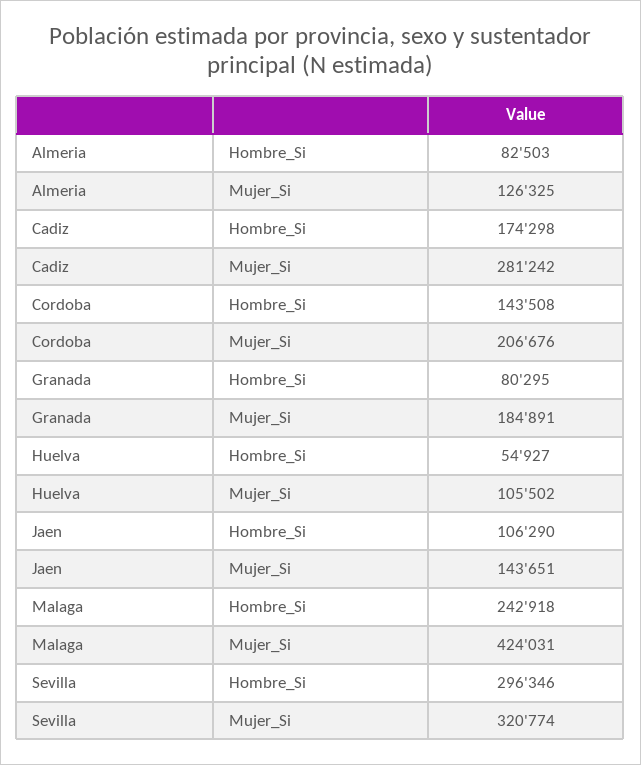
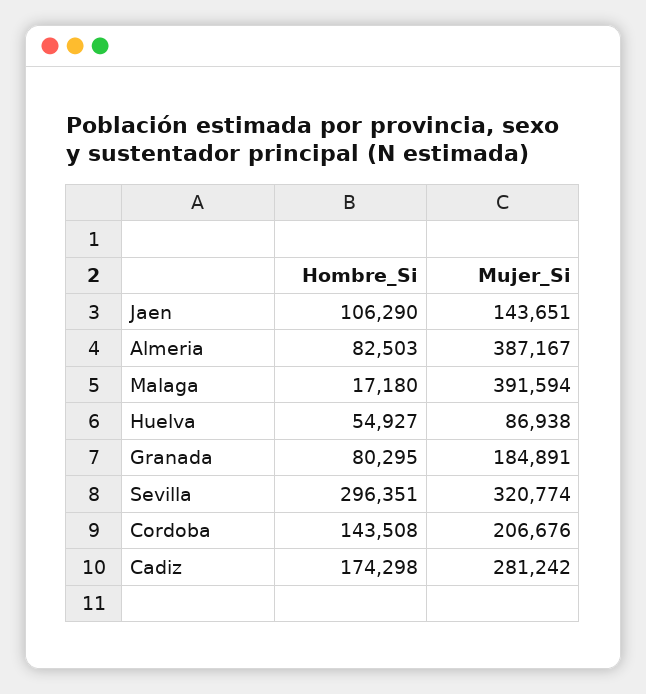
Almeria, Mujer_Si: 126325 -> 387167
Huelva, Mujer_Si: 105502 -> 86938
Malaga, Hombre_Si: 242918 -> 17180
Malaga, Mujer_Si: 424031 -> 391594
Sevilla, Hombre_Si: 296346 -> 296351

